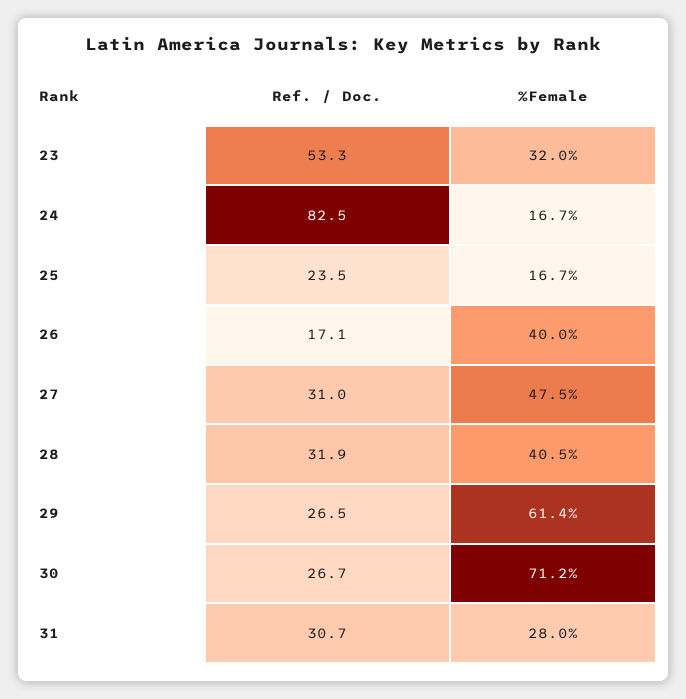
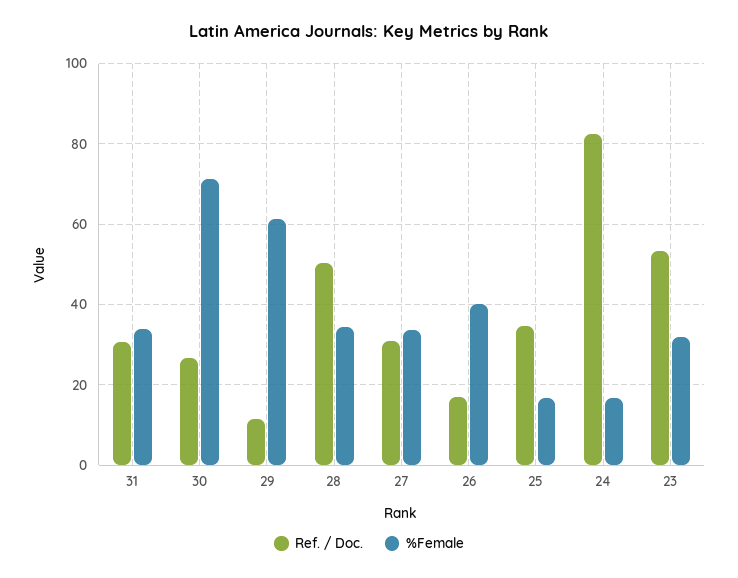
Ref. / Doc., 25: 23.5 -> 34
%Female, 27: 47.5 -> 34
Ref. / Doc., 28: 31.9 -> 50
%Female, 28: 40.5 -> 34
Ref. / Doc., 29: 26.5 -> 12
%Female, 31: 28 -> 34

